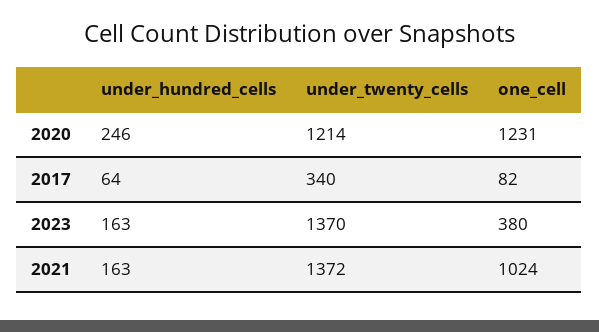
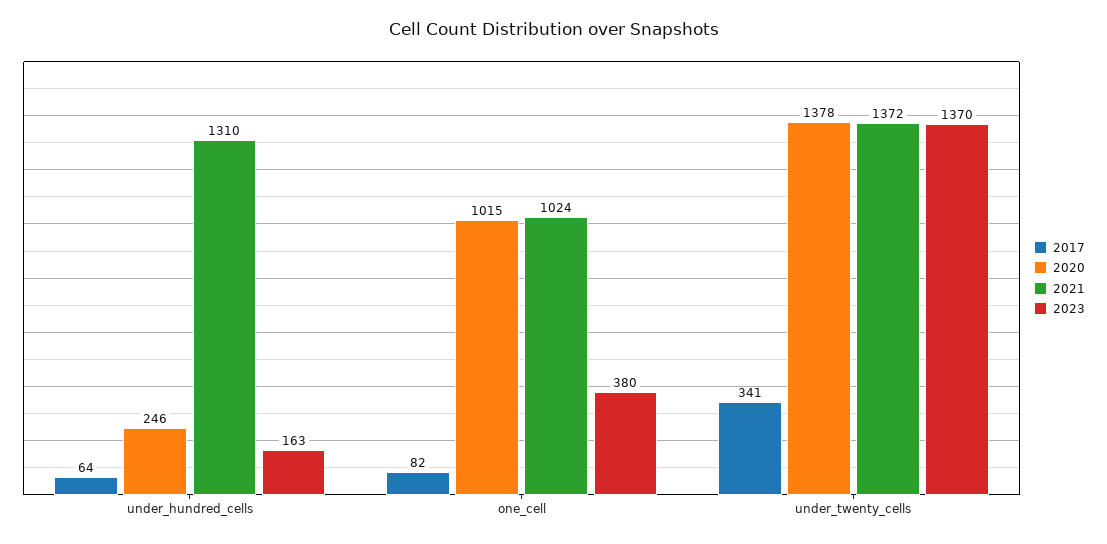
2020, under_twenty_cells: 1214 -> 1378
2020, one_cell: 1231 -> 1015
2017, under_twenty_cells: 340 -> 341
2021, under_hundred_cells: 163 -> 1310

